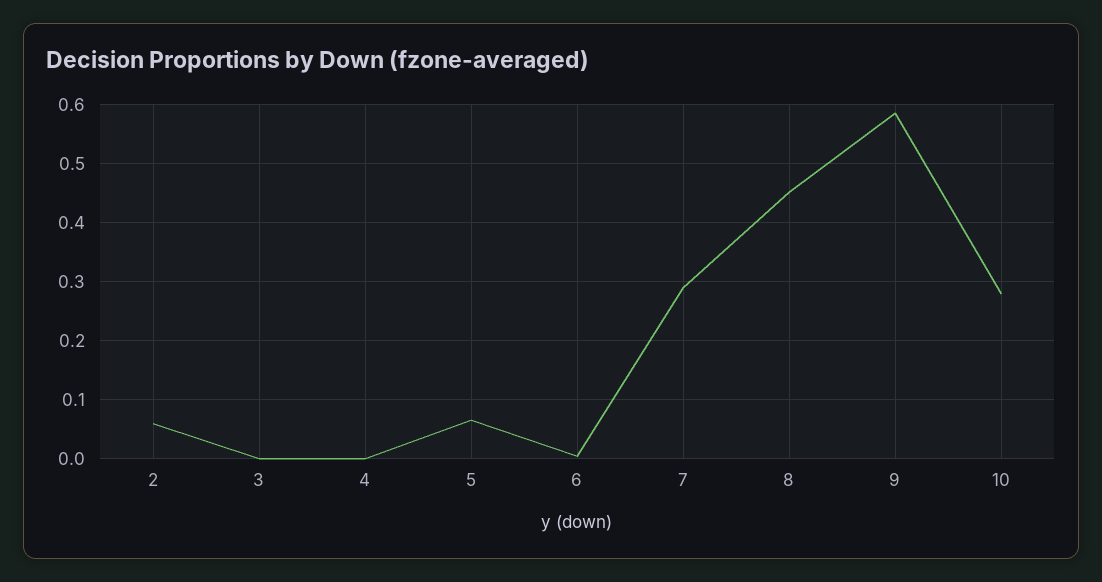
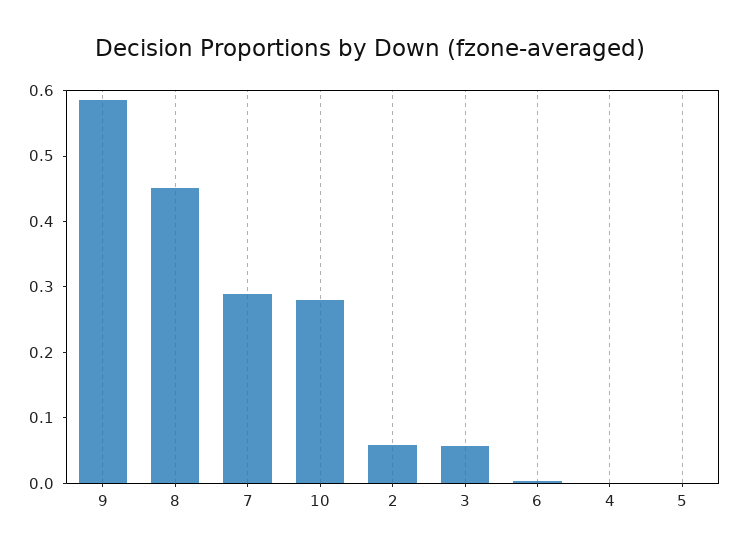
3: 0 -> 0.06
5: 0.06 -> 0

